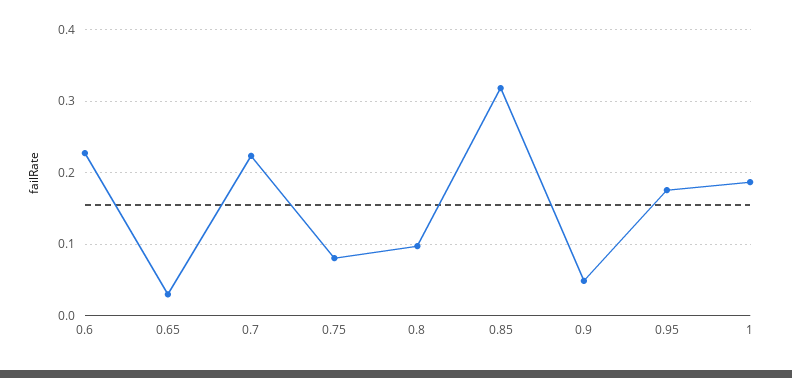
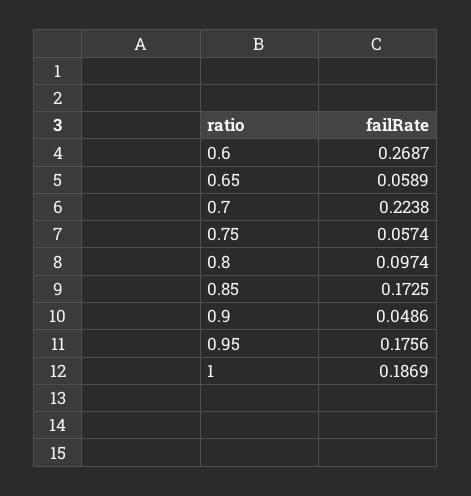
0.6: 0.23 -> 0.2687
0.65: 0.03 -> 0.0589
0.75: 0.08 -> 0.0574
0.85: 0.32 -> 0.1725

